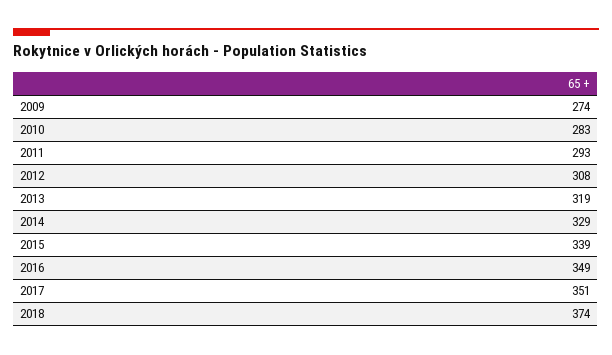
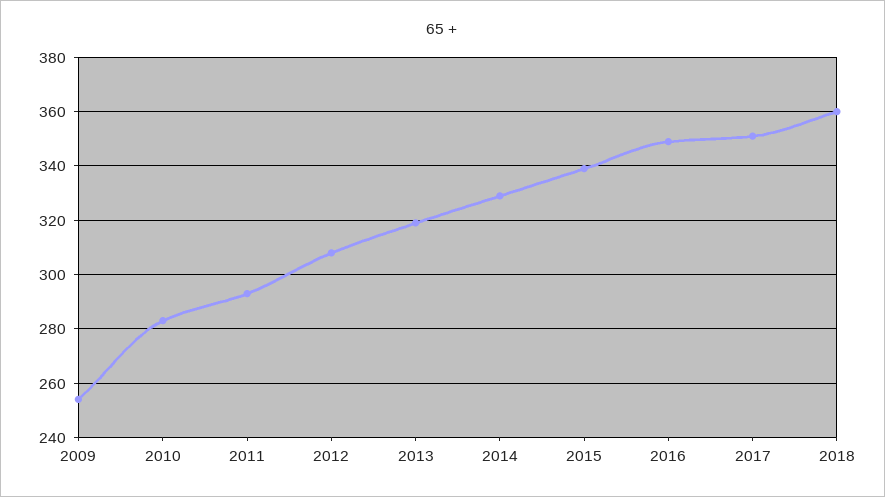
2009: 274 -> 255
2018: 374 -> 360

